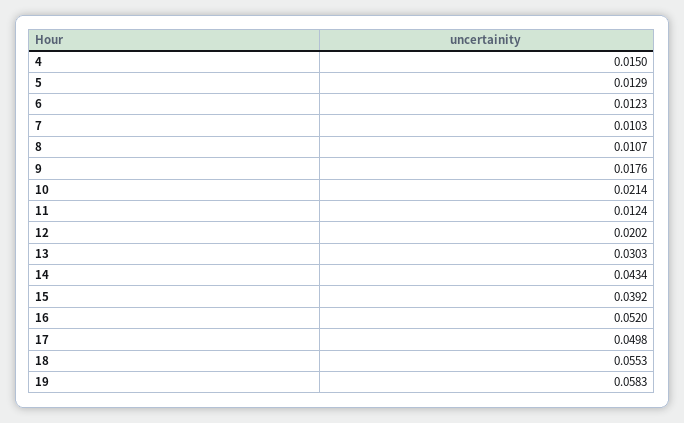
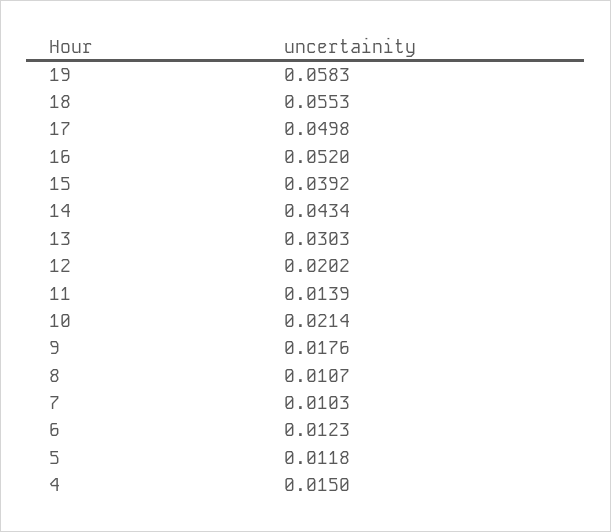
5: 0.0129 -> 0.0118
11: 0.0124 -> 0.0139

